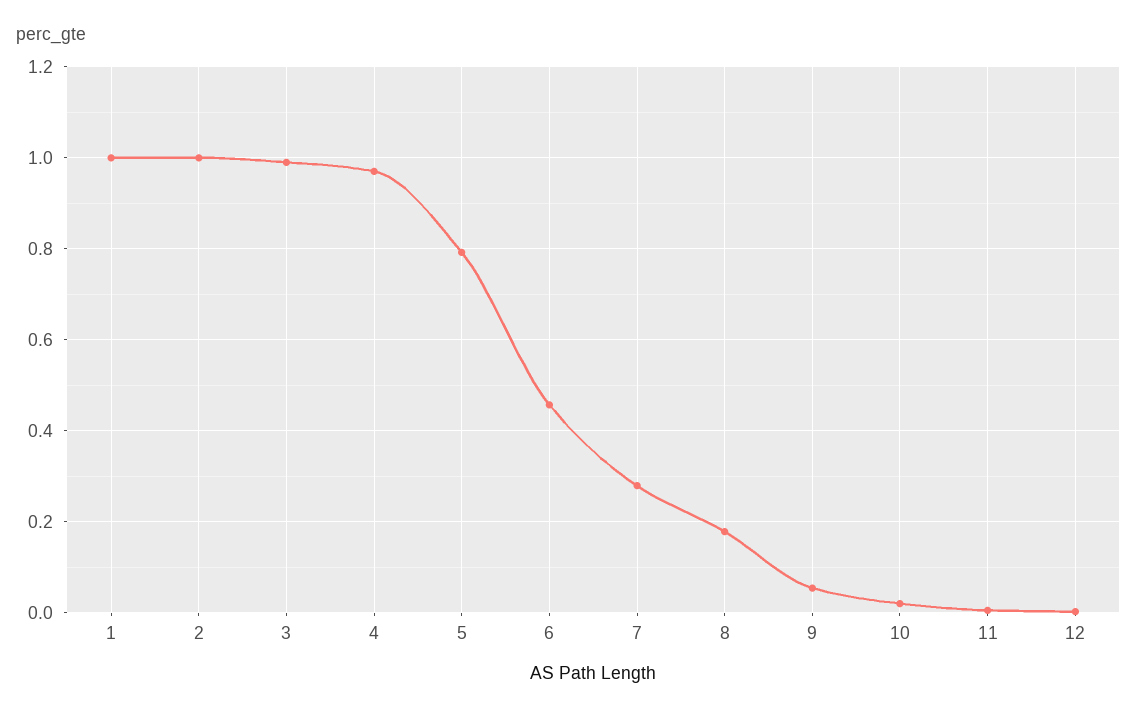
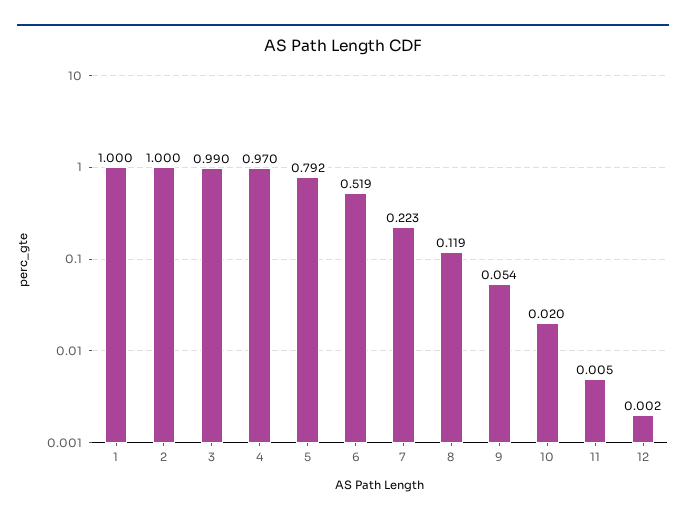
6: 0.46 -> 0.519
7: 0.28 -> 0.223
8: 0.18 -> 0.119

